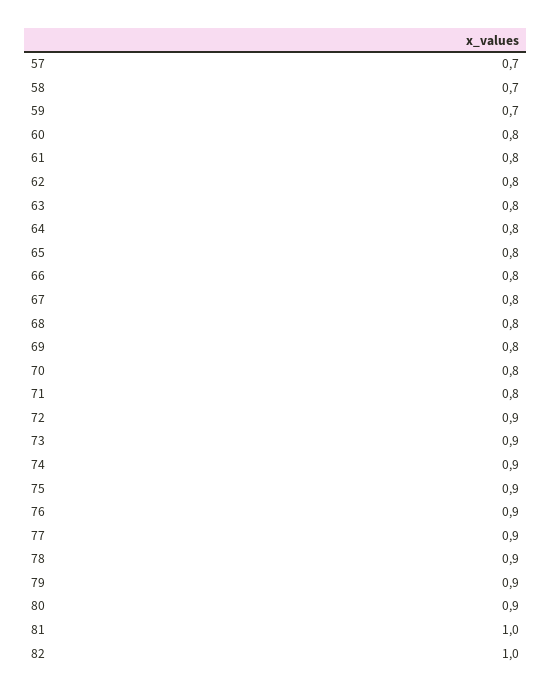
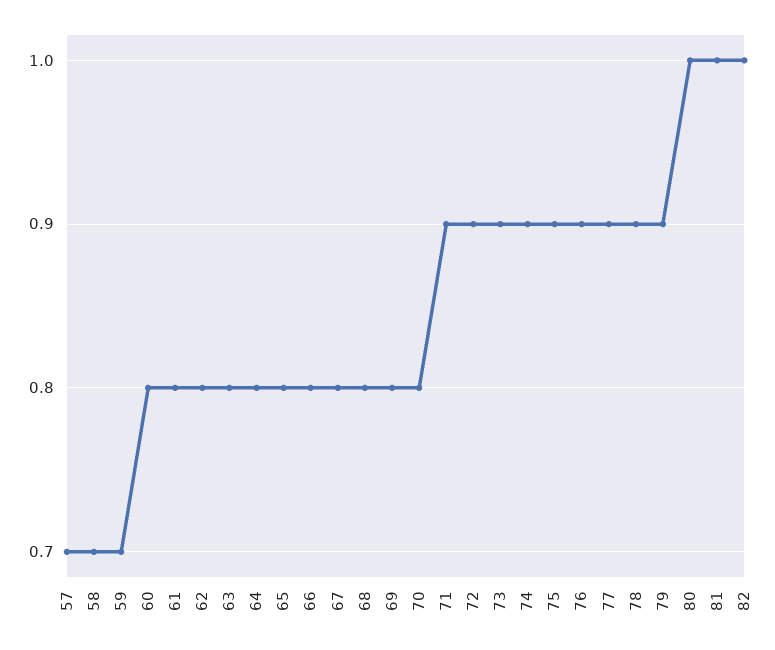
71: 0.8 -> 0.9
80: 0.9 -> 1

